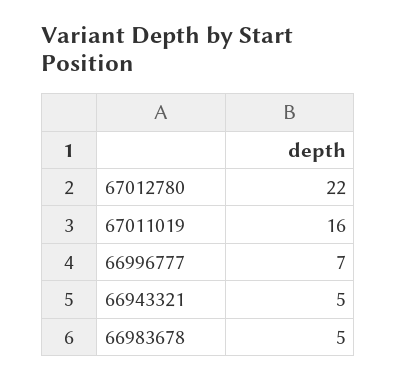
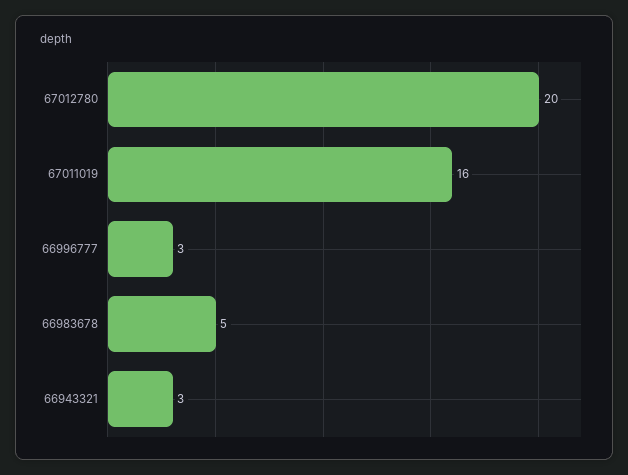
67012780: 22 -> 20
66996777: 7 -> 3
66943321: 5 -> 3

